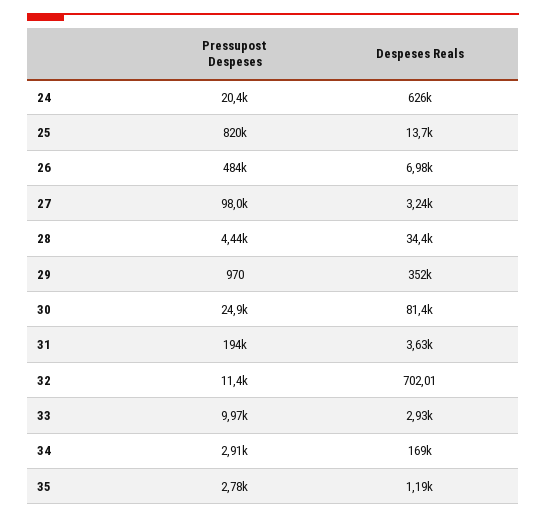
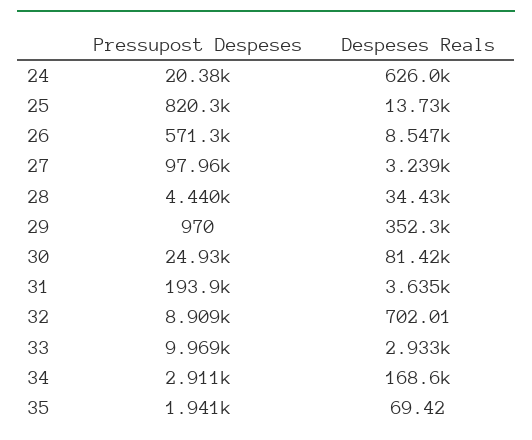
Pressupost Despeses, 26: 484000 -> 571300
Despeses Reals, 26: 6980 -> 8547
Pressupost Despeses, 32: 11400 -> 8909
Pressupost Despeses, 35: 2780 -> 1941
Despeses Reals, 35: 1190 -> 69.42

